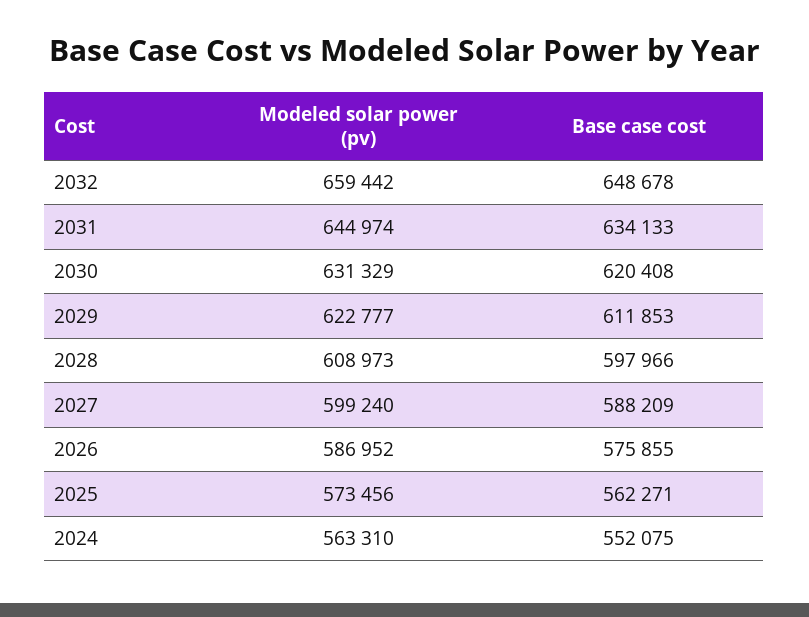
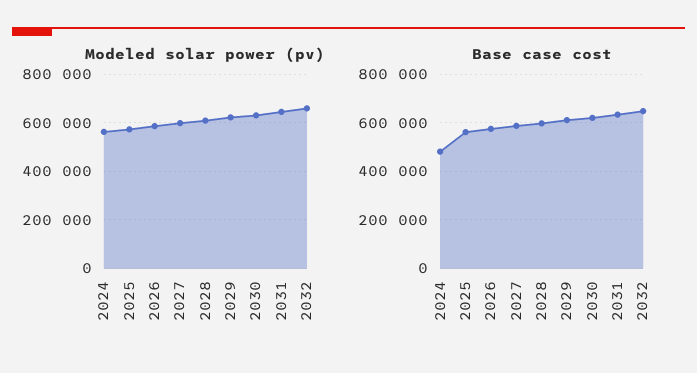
Base case cost, 2024: 552075 -> 475000

